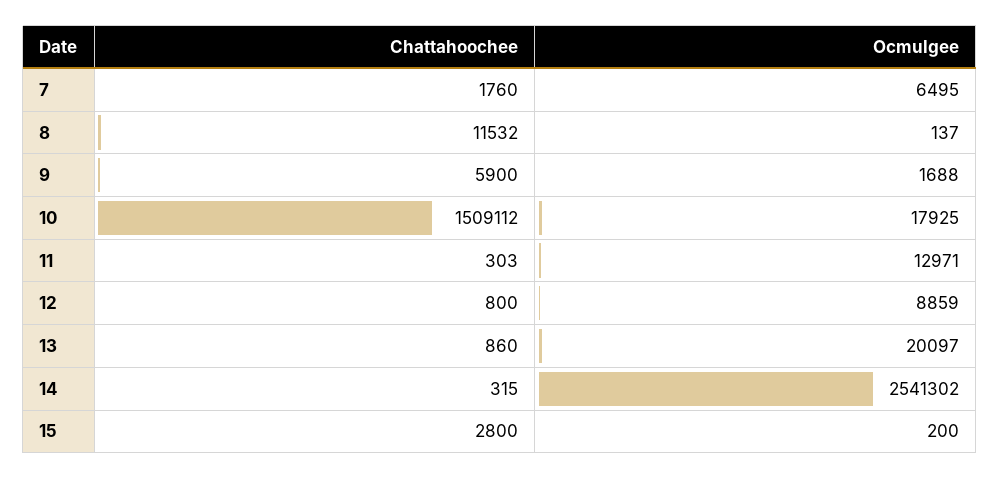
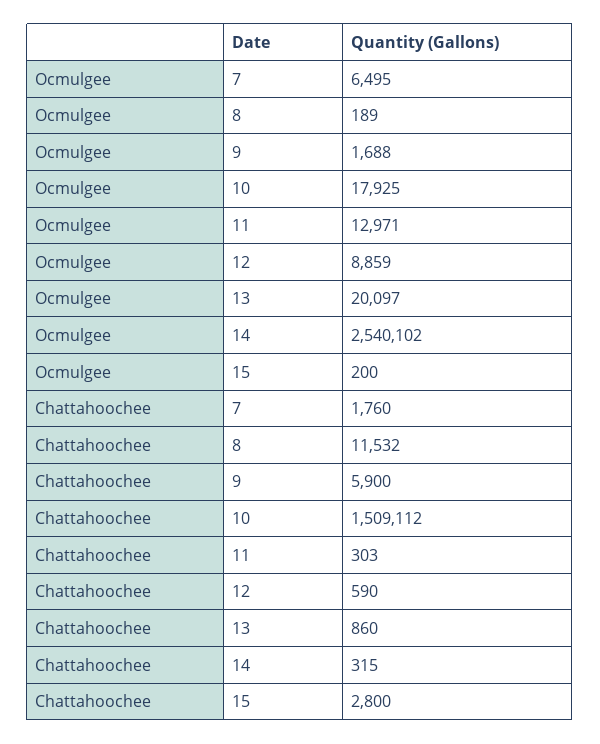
Ocmulgee, 8: 137 -> 189
Chattahoochee, 12: 800 -> 590
Ocmulgee, 14: 2541302 -> 2540102

